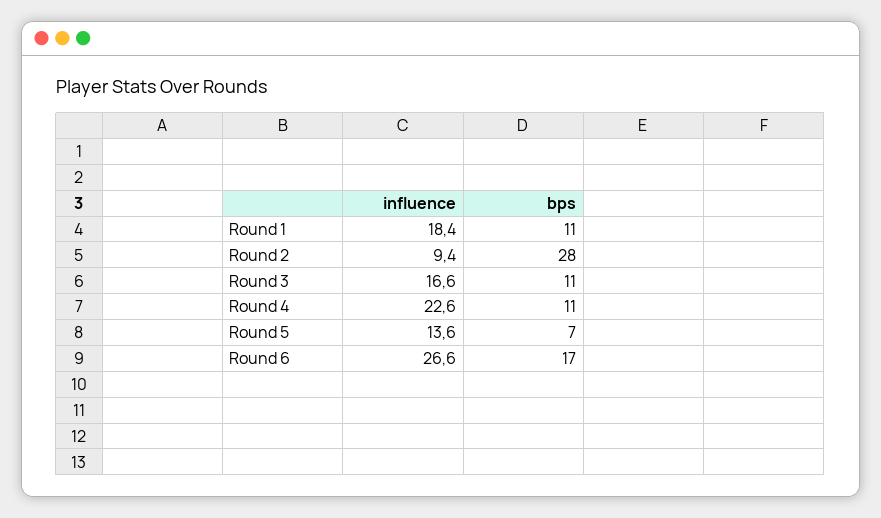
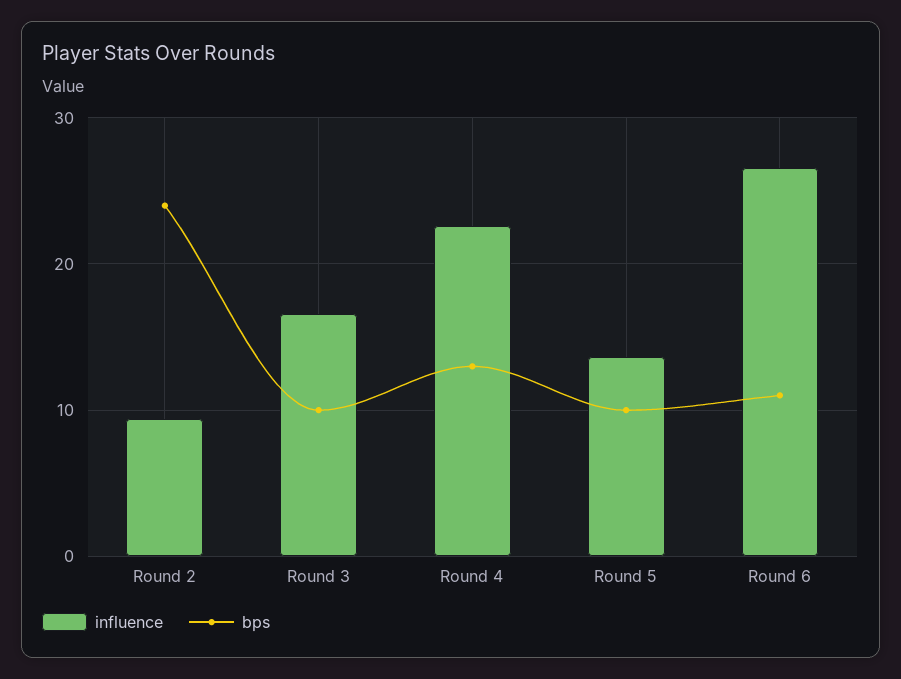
influence, Round 1: 18.4 -> none
bps, Round 1: 11 -> none
bps, Round 2: 28 -> 24
bps, Round 3: 11 -> 10
bps, Round 4: 11 -> 13
bps, Round 5: 7 -> 10
bps, Round 6: 17 -> 11

